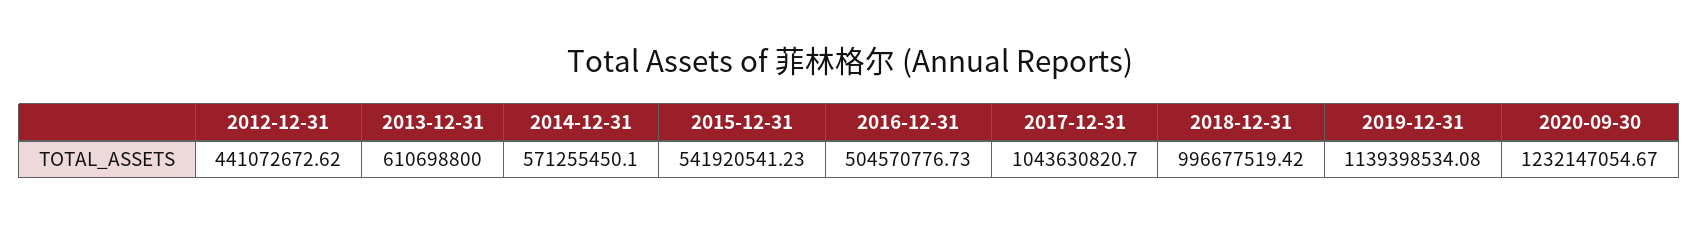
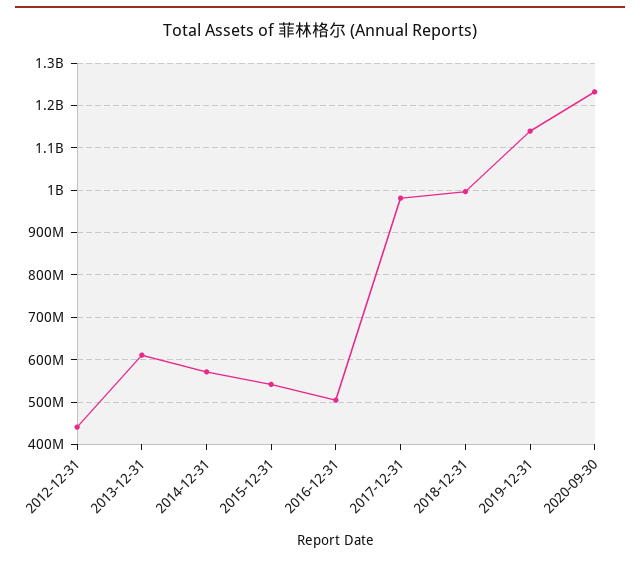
2017-12-31: 1043630820.7 -> 980000000

